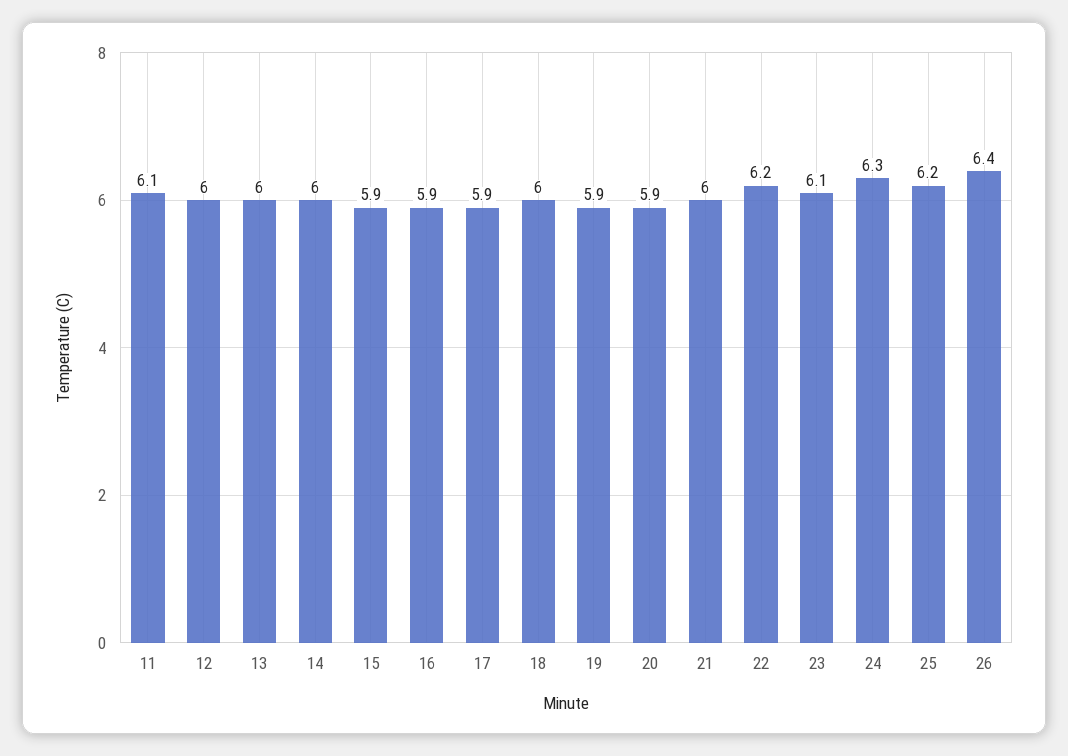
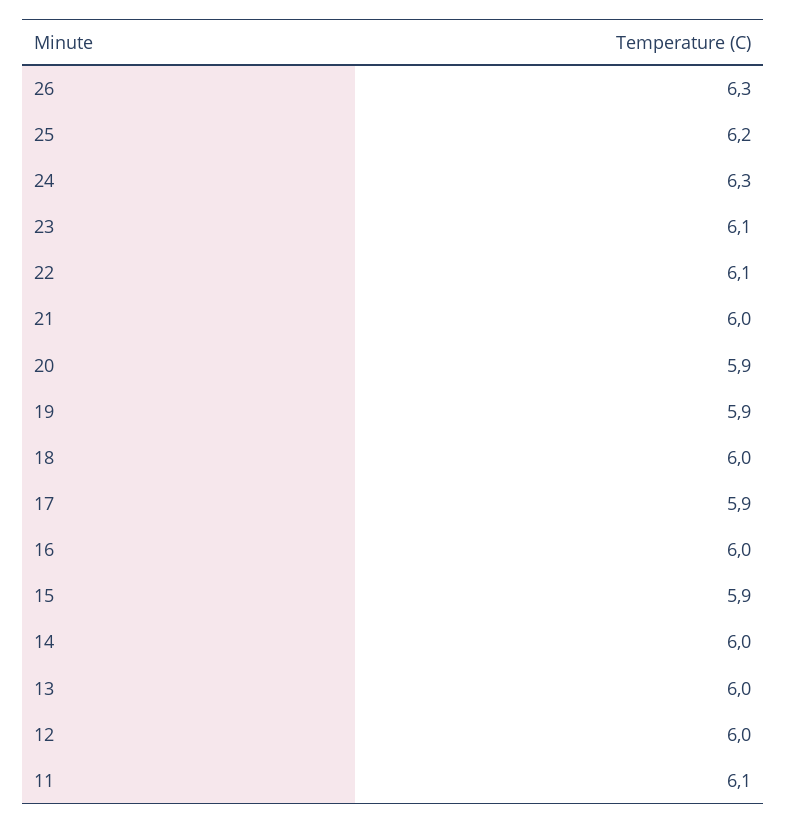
16: 5.9 -> 6
22: 6.2 -> 6.1
26: 6.4 -> 6.3

